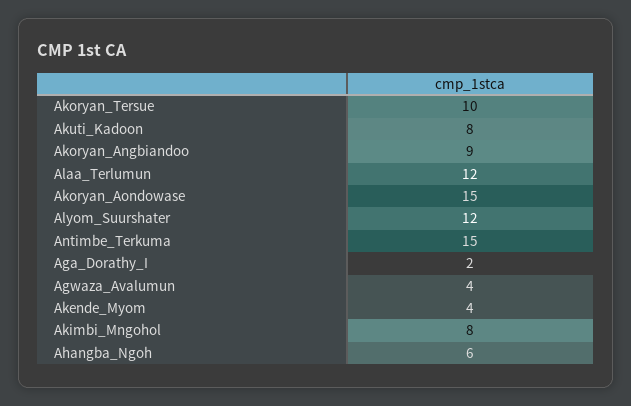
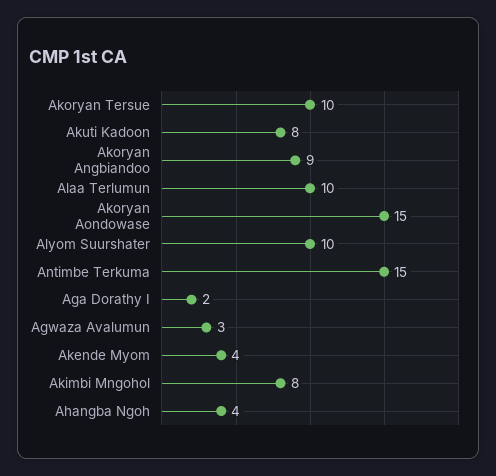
Alaa_Terlumun: 12 -> 10
Alyom_Suurshater: 12 -> 10
Agwaza_Avalumun: 4 -> 3
Ahangba_Ngoh: 6 -> 4

